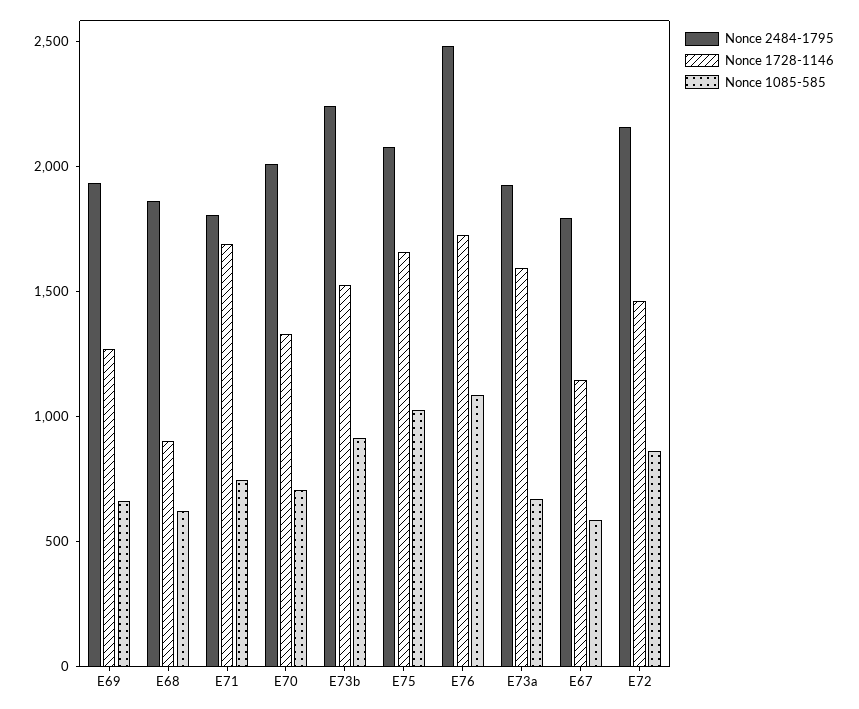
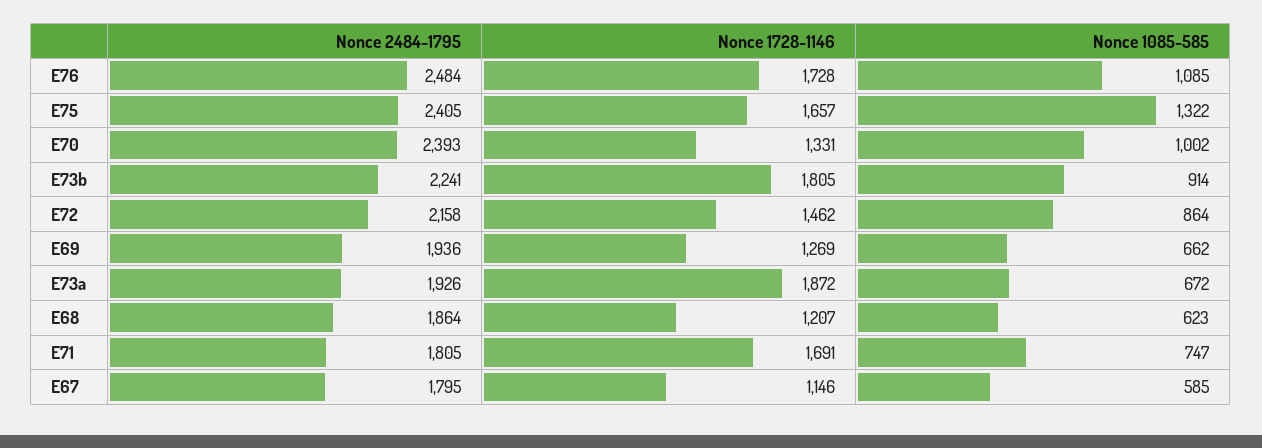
Nonce 1728-1146, E68: 900 -> 1207
Nonce 2484-1795, E70: 2000 -> 2393
Nonce 1085-585, E70: 700 -> 1002
Nonce 1728-1146, E73b: 1500 -> 1805
Nonce 2484-1795, E75: 2100 -> 2405
Nonce 1085-585, E75: 1000 -> 1322
Nonce 1728-1146, E73a: 1600 -> 1872

